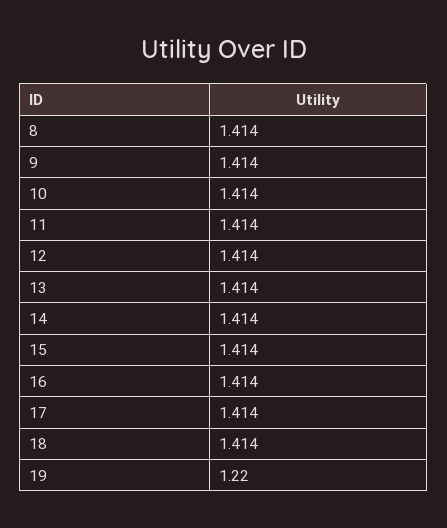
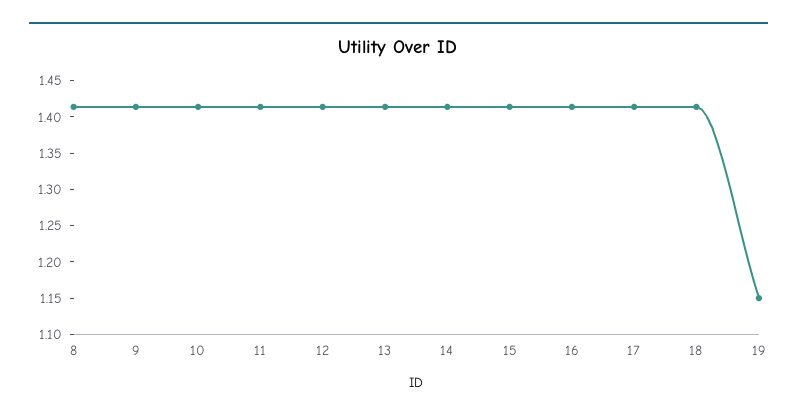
19: 1.22 -> 1.15

